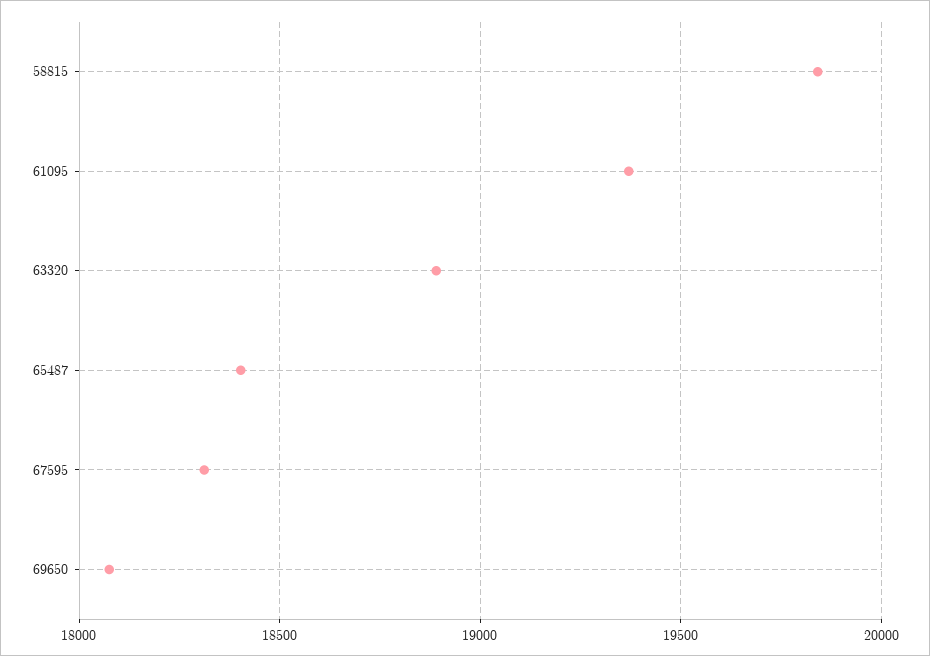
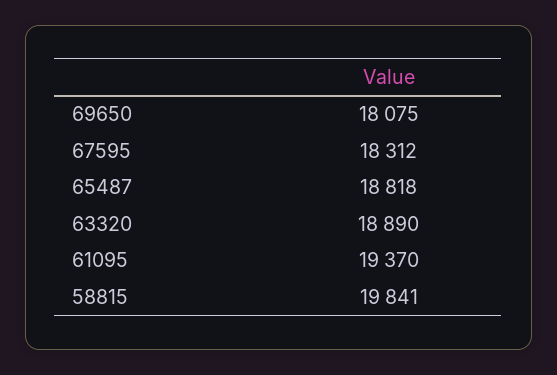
65487: 18400 -> 18818

